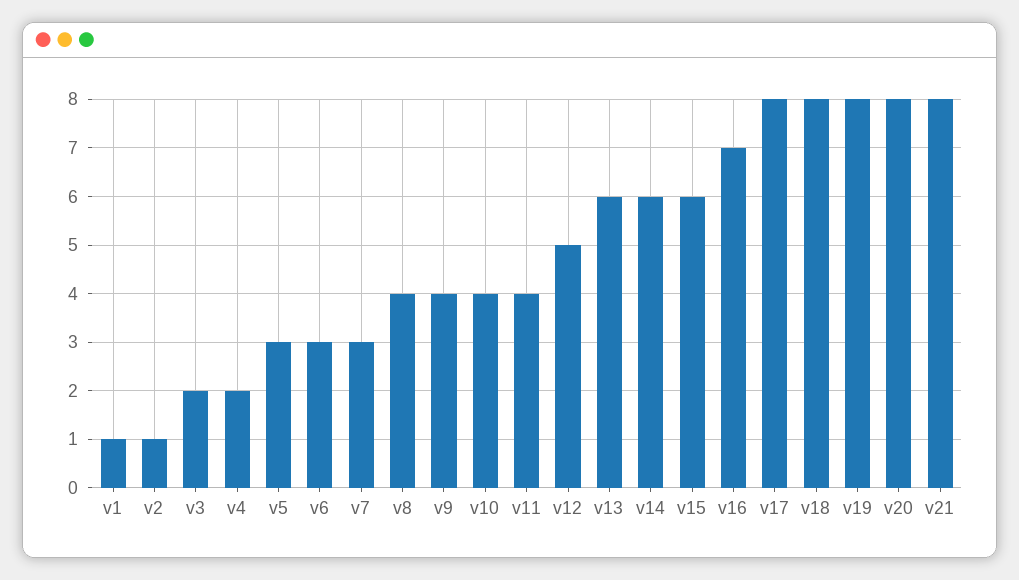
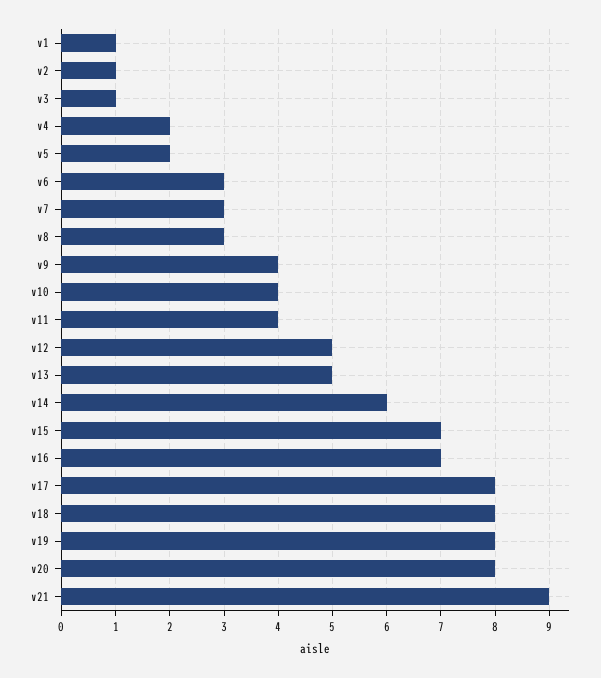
v3: 2 -> 1
v5: 3 -> 2
v8: 4 -> 3
v13: 6 -> 5
v15: 6 -> 7
v21: 8 -> 9

